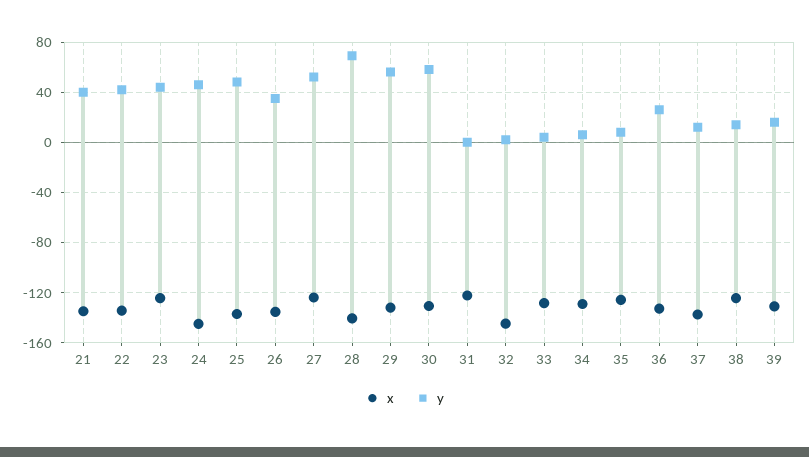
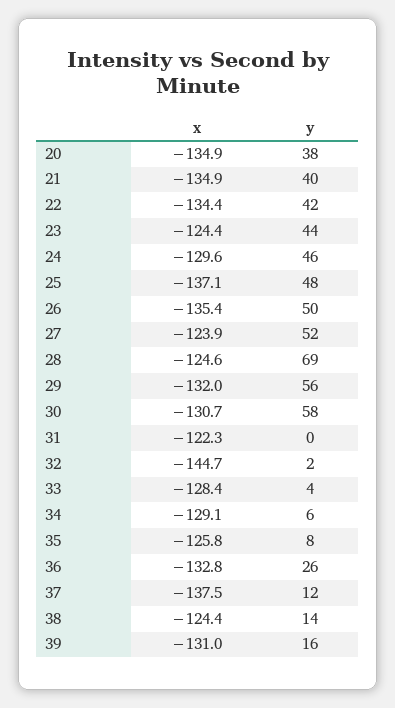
x, 24: -145 -> -129.6
y, 26: 35 -> 50
x, 28: -140 -> -124.6
x, 20: none -> -134.9
y, 20: none -> 38

